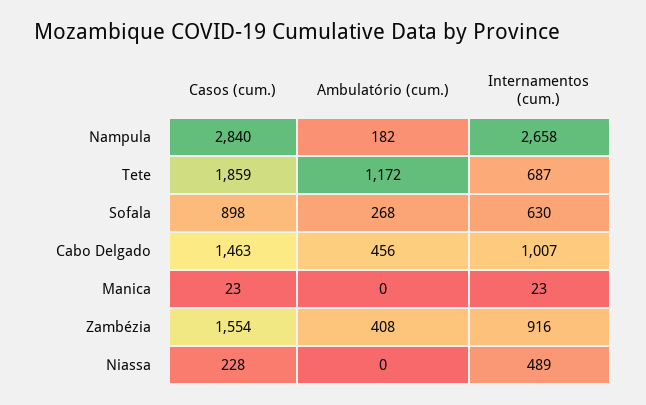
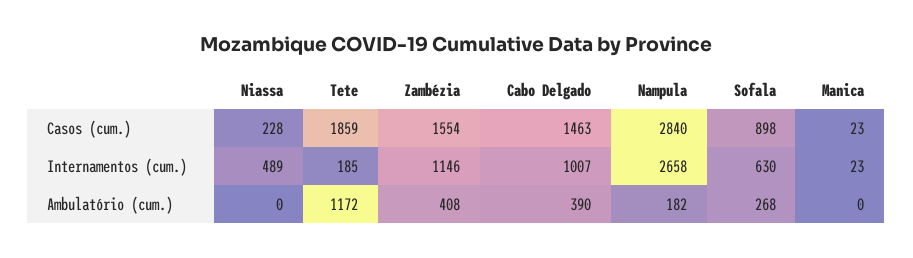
Internamentos (cum.), Tete: 687 -> 185
Ambulatório (cum.), Cabo Delgado: 456 -> 390
Internamentos (cum.), Zambézia: 916 -> 1146

